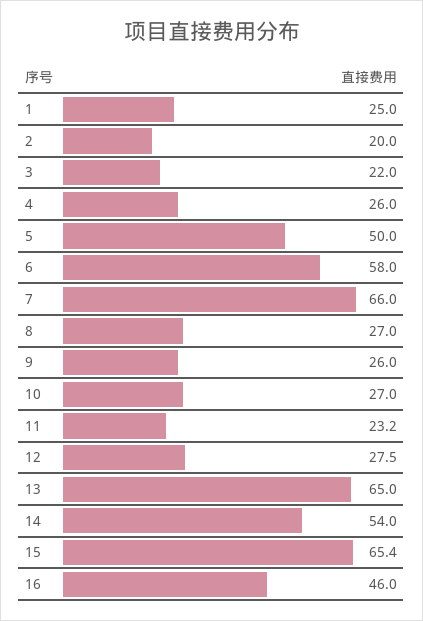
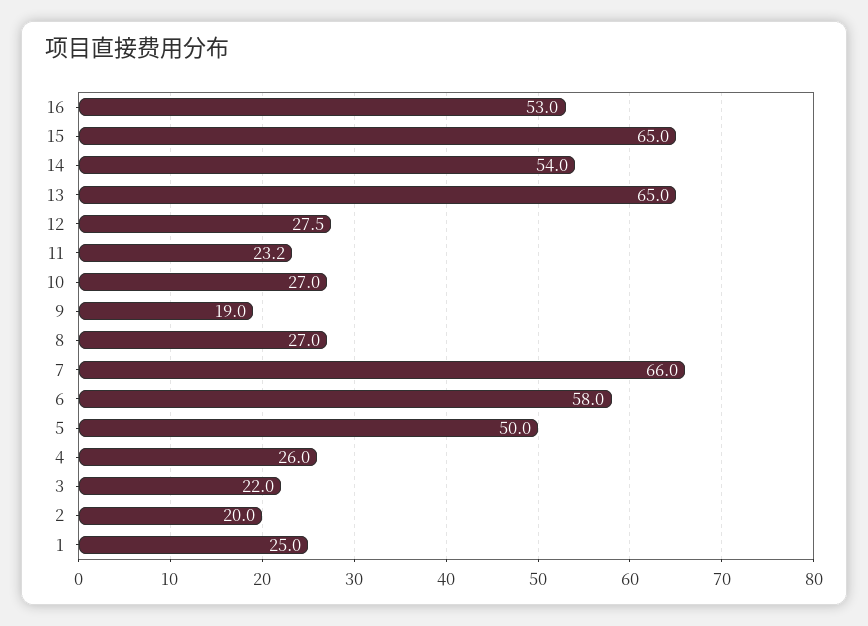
9: 26 -> 19
15: 65.4 -> 65
16: 46 -> 53

